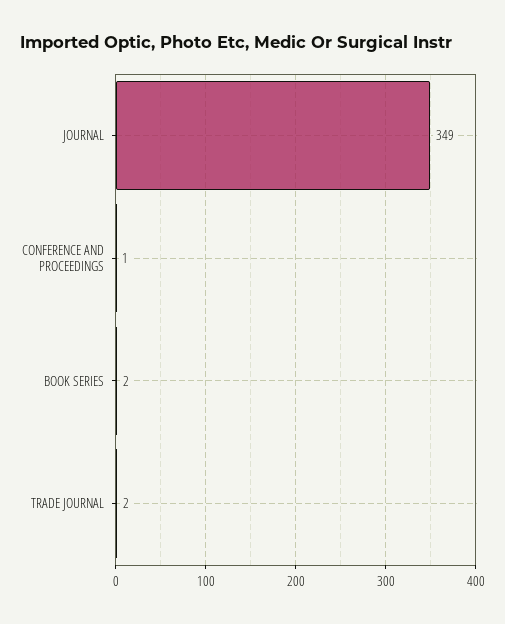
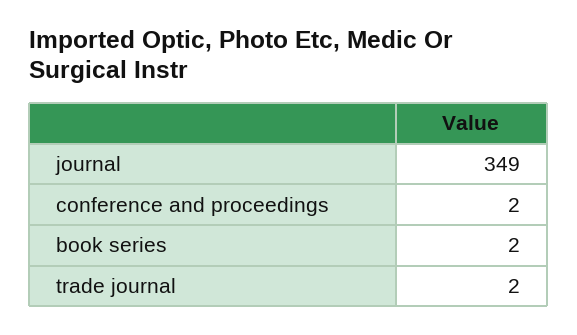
CONFERENCE AND PROCEEDINGS: 1 -> 2

